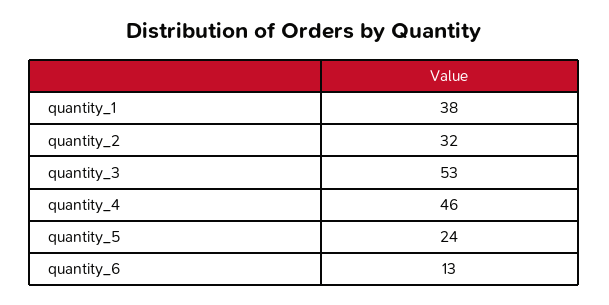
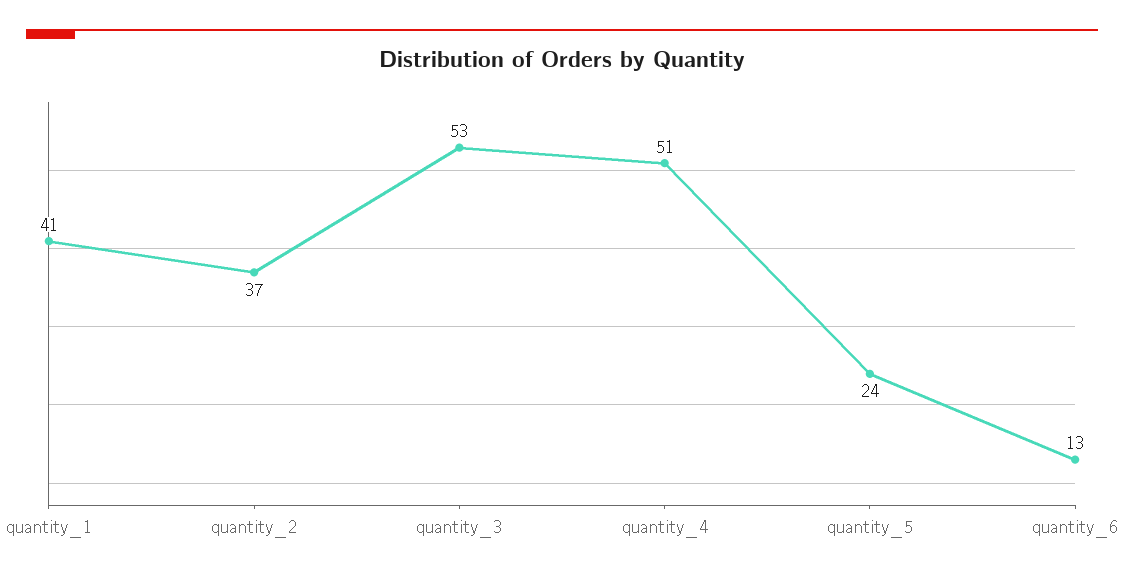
quantity_1: 38 -> 41
quantity_2: 32 -> 37
quantity_4: 46 -> 51

